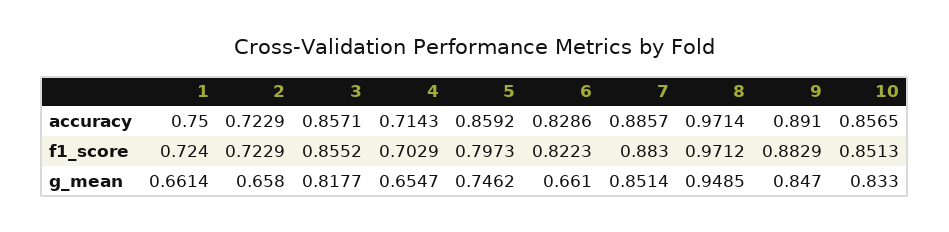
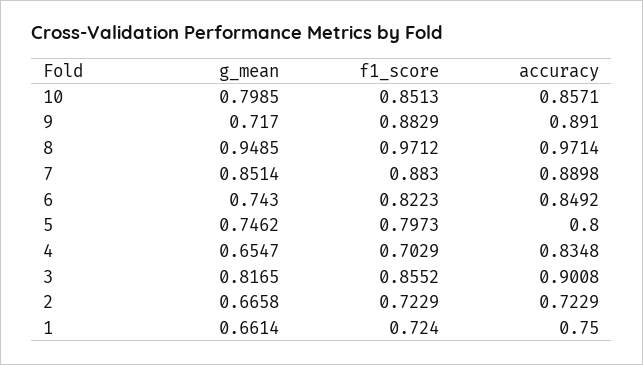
3, accuracy: 0.8571 -> 0.9008
4, accuracy: 0.7143 -> 0.8348
5, accuracy: 0.8592 -> 0.8
6, accuracy: 0.8286 -> 0.8492
7, accuracy: 0.8857 -> 0.8898
10, accuracy: 0.8565 -> 0.8571
2, g_mean: 0.658 -> 0.6658
3, g_mean: 0.8177 -> 0.8165
6, g_mean: 0.661 -> 0.743
9, g_mean: 0.847 -> 0.717
10, g_mean: 0.833 -> 0.7985

